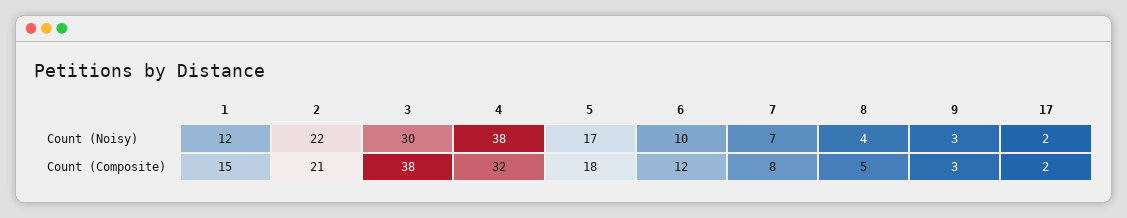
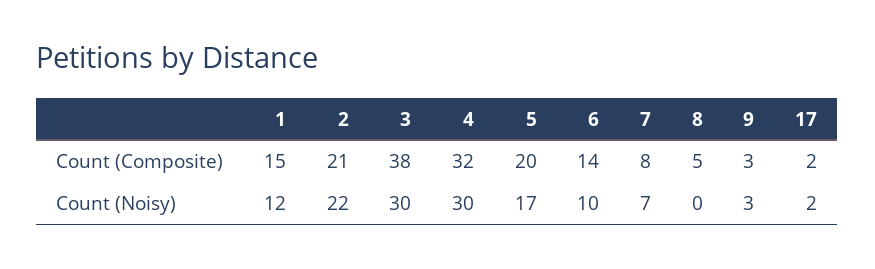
4, Count (Noisy): 38 -> 30
8, Count (Noisy): 4 -> 0
5, Count (Composite): 18 -> 20
6, Count (Composite): 12 -> 14

